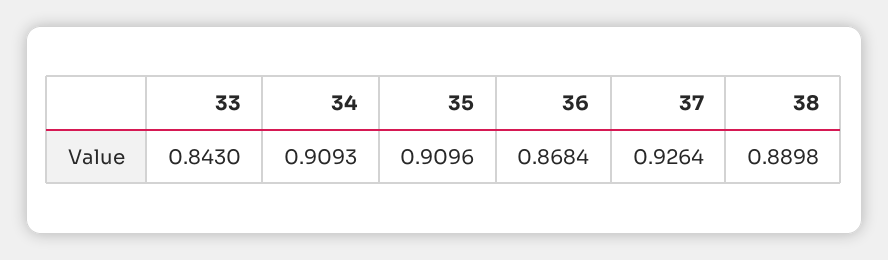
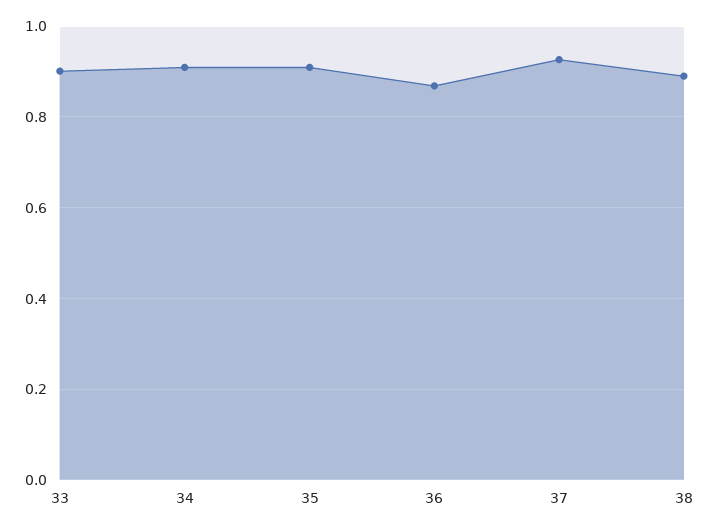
33: 0.843 -> 0.9

